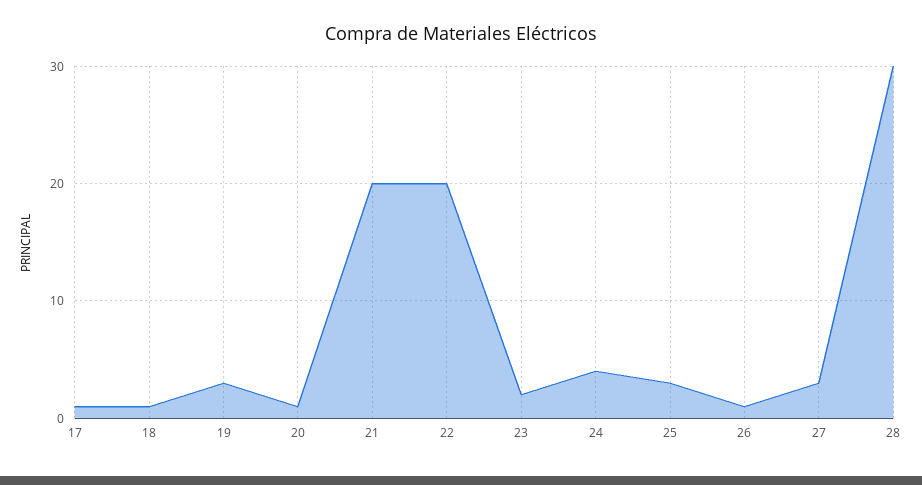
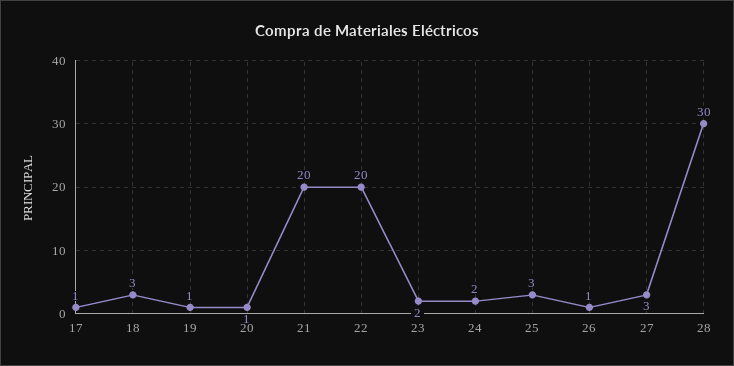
18: 1 -> 3
19: 3 -> 1
24: 4 -> 2

